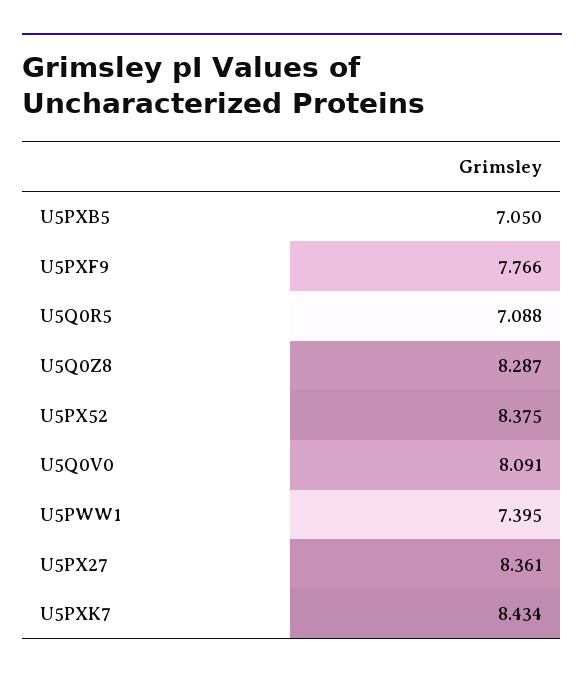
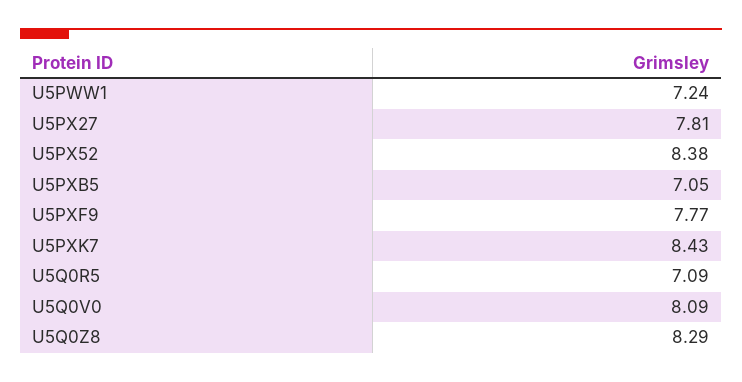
U5PWW1: 7.395 -> 7.24
U5PX27: 8.361 -> 7.81

